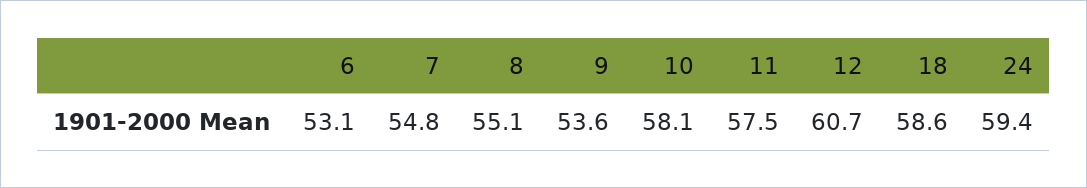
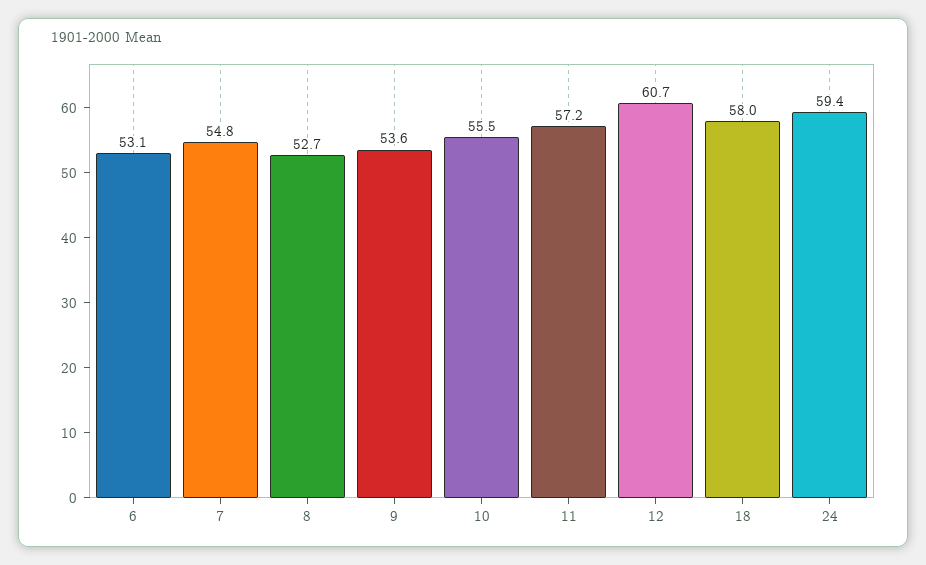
8: 55.1 -> 52.7
10: 58.1 -> 55.5
11: 57.5 -> 57.2
18: 58.6 -> 58

